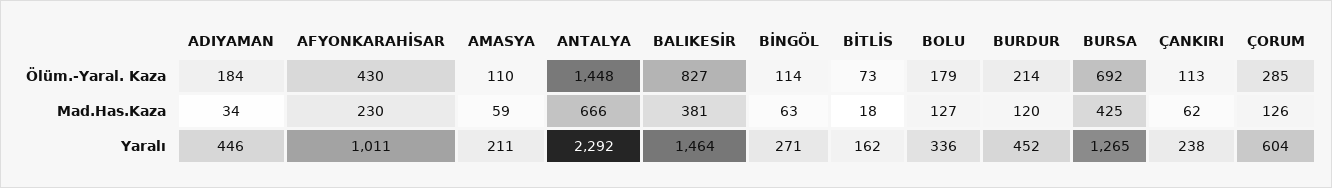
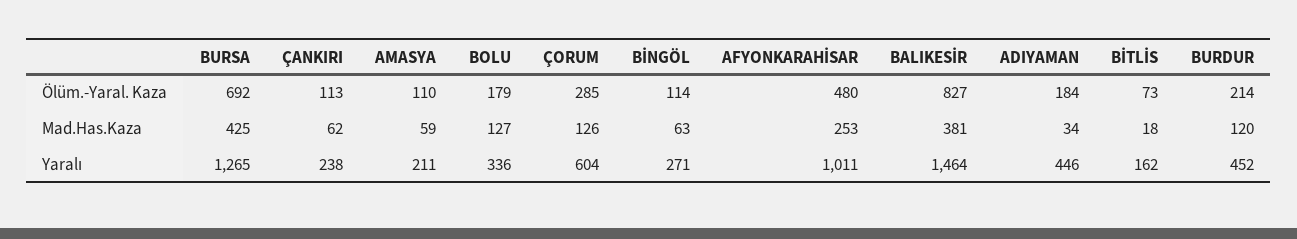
AFYONKARAHİSAR, Ölüm.-Yaral. Kaza: 430 -> 480
ANTALYA, Ölüm.-Yaral. Kaza: 1448 -> none
AFYONKARAHİSAR, Mad.Has.Kaza: 230 -> 253
ANTALYA, Mad.Has.Kaza: 666 -> none
ANTALYA, Yaralı: 2292 -> none

